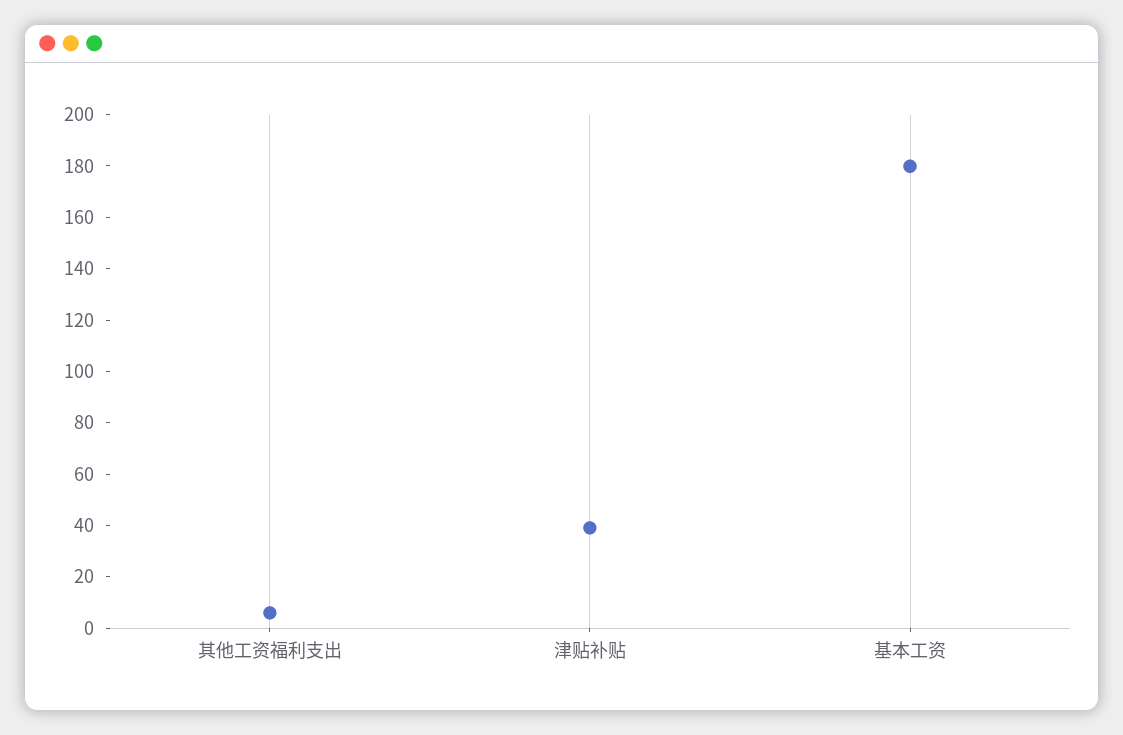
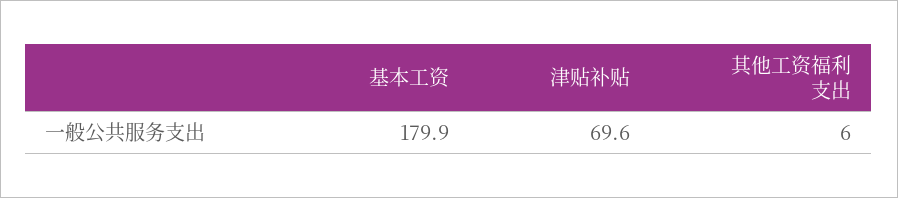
津贴补贴: 40 -> 69.6

